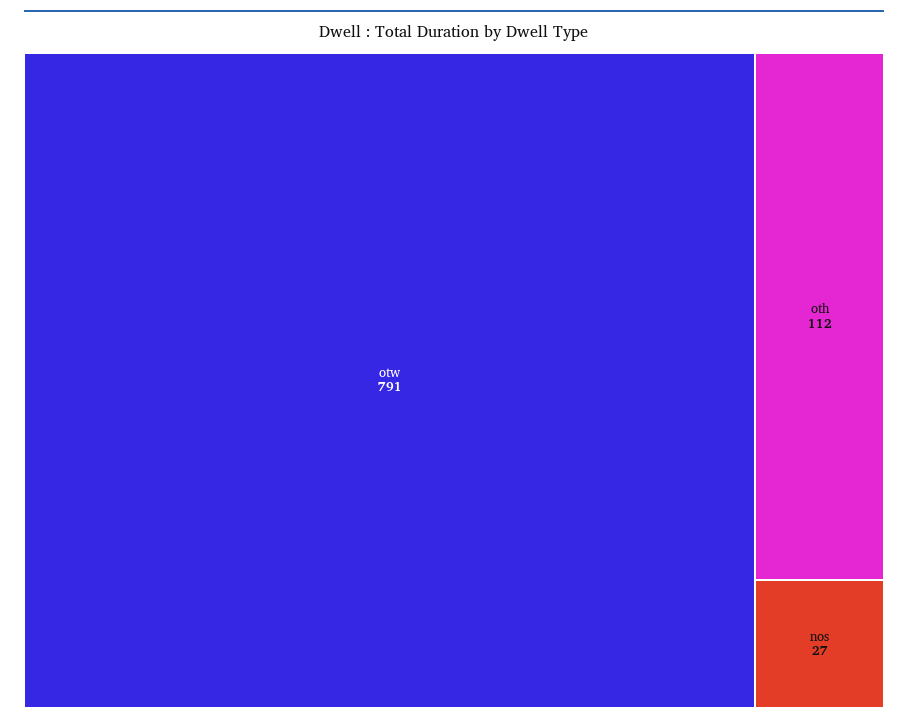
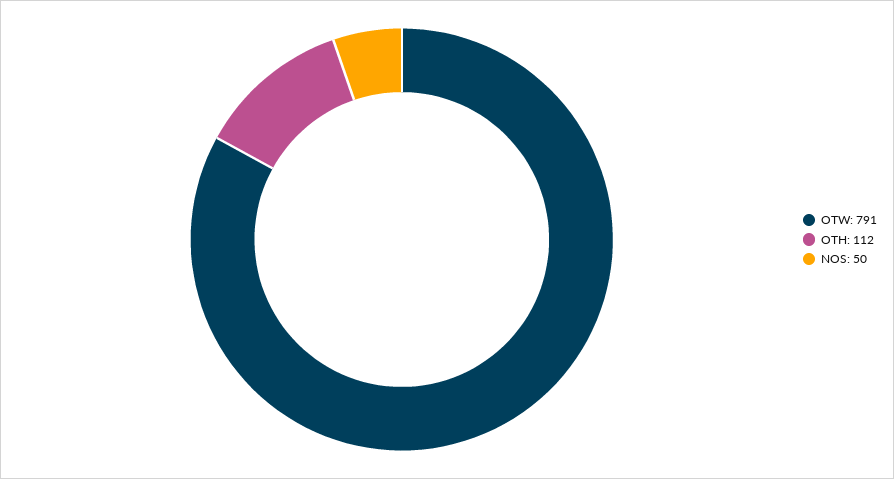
nos: 27 -> 50

